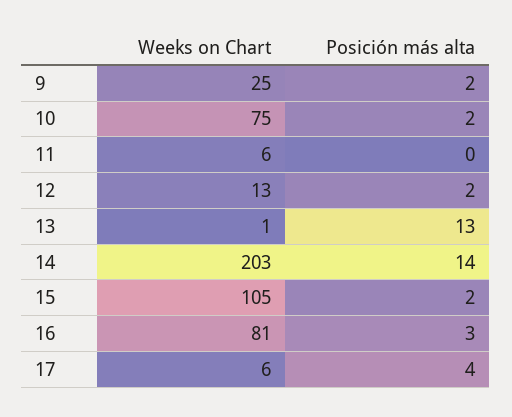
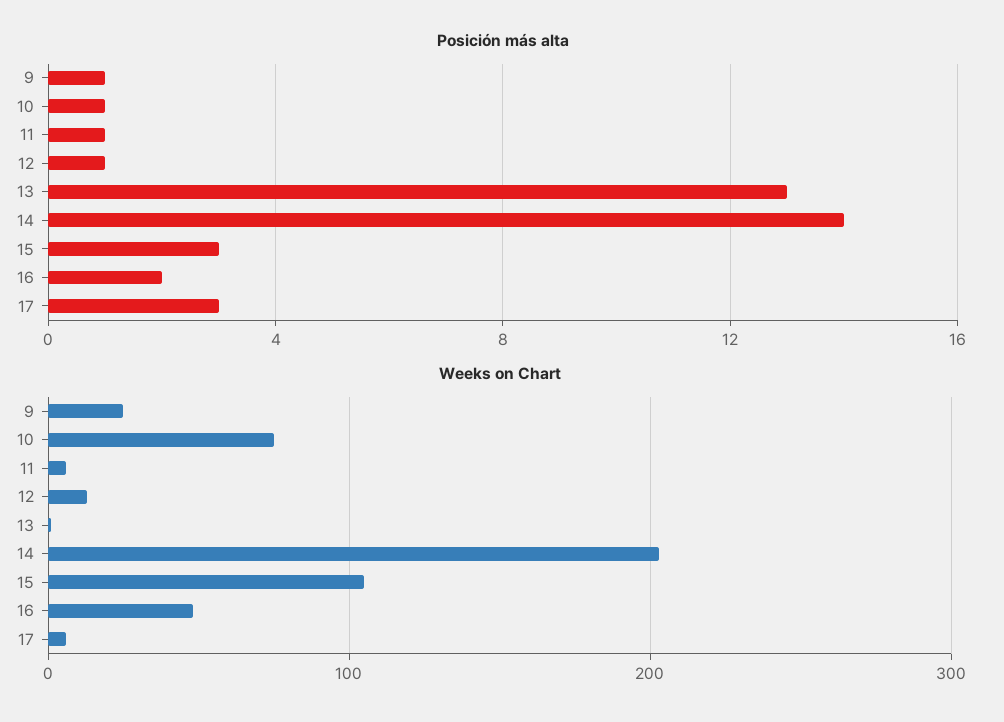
Posición más alta, 9: 2 -> 1
Posición más alta, 10: 2 -> 1
Posición más alta, 11: 0 -> 1
Posición más alta, 12: 2 -> 1
Posición más alta, 15: 2 -> 3
Weeks on Chart, 16: 81 -> 50
Posición más alta, 16: 3 -> 2
Posición más alta, 17: 4 -> 3

